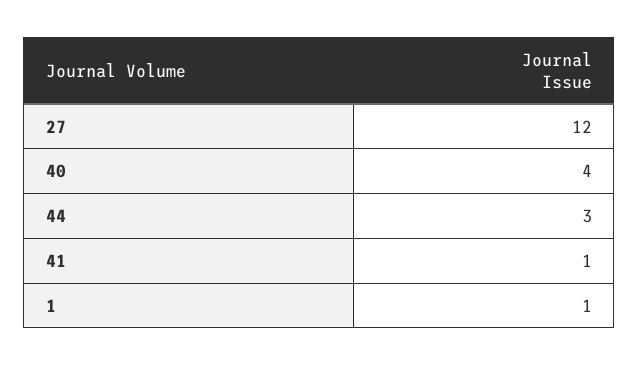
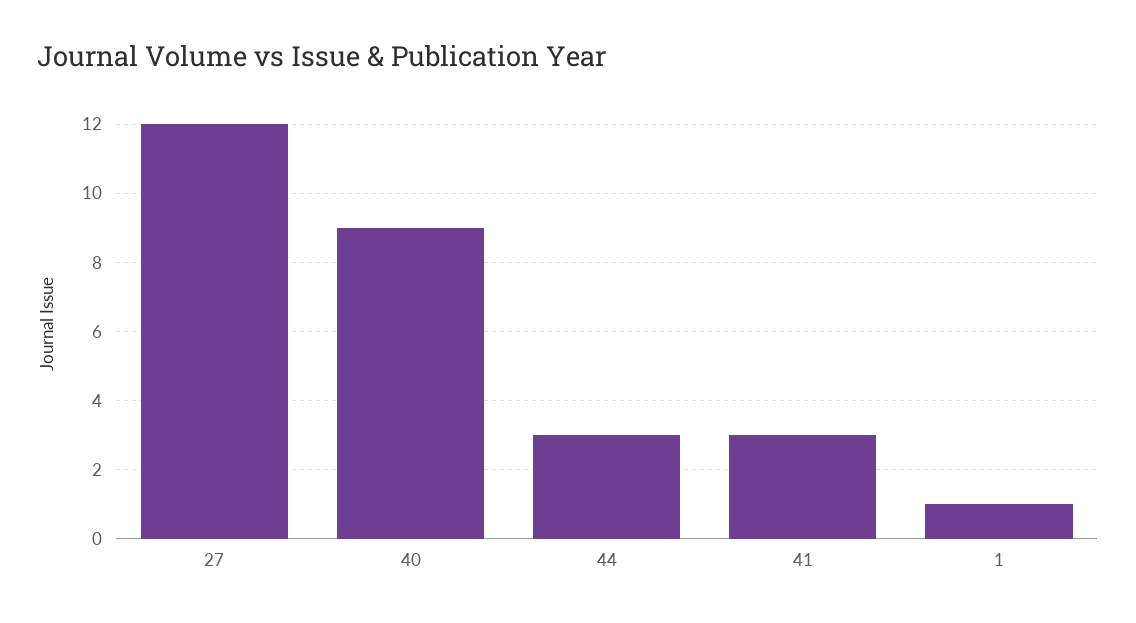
40: 4 -> 9
41: 1 -> 3

